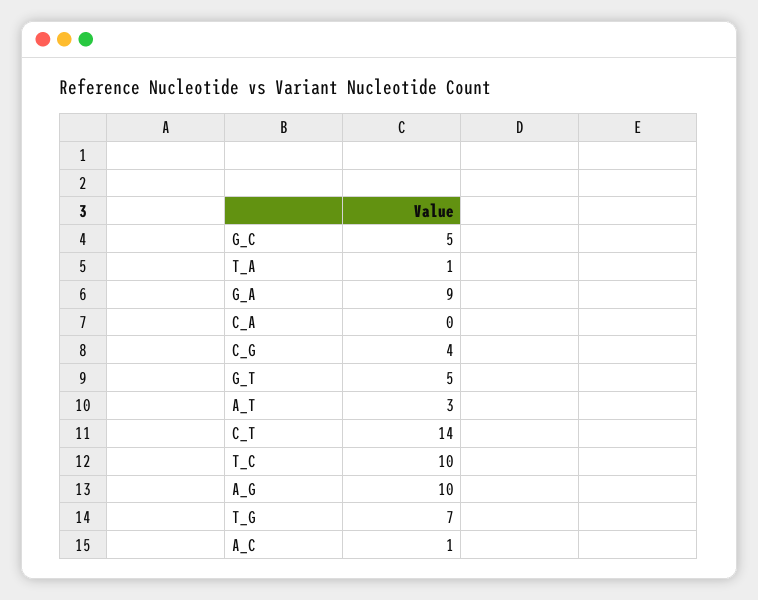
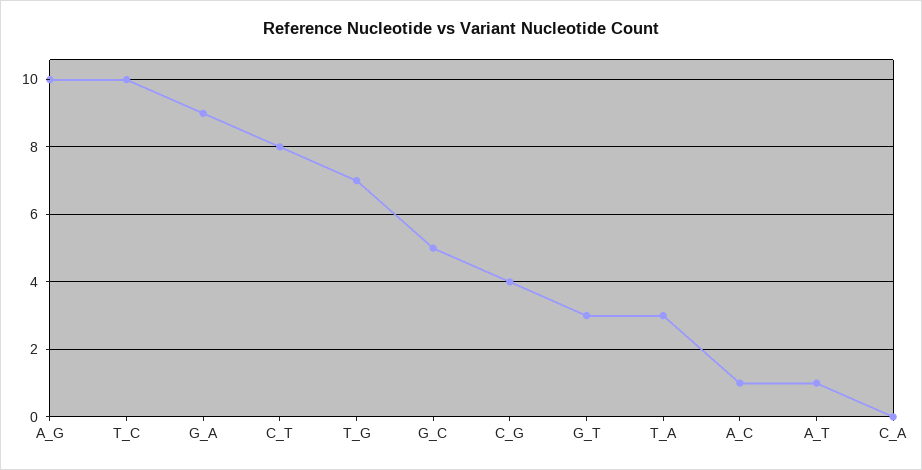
T_A: 1 -> 3
G_T: 5 -> 3
A_T: 3 -> 1
C_T: 14 -> 8

